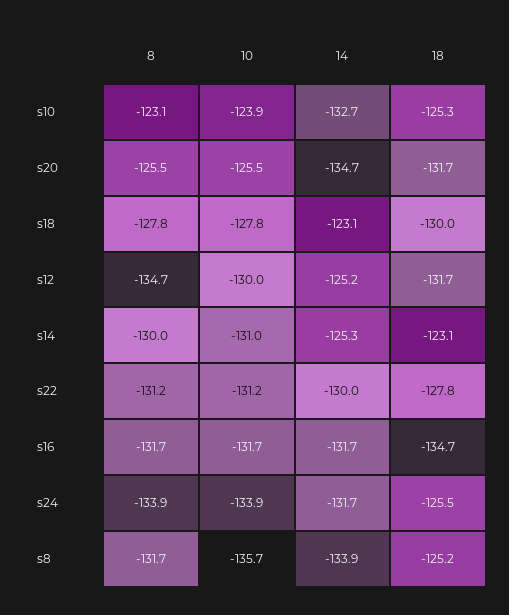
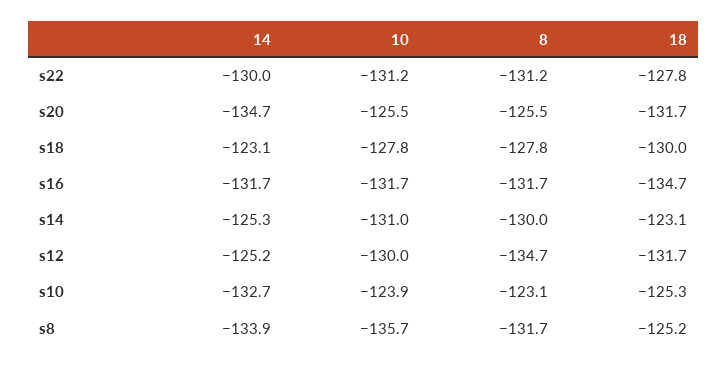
8, s24: -133.9 -> none
10, s24: -133.9 -> none
14, s24: -131.7 -> none
18, s24: -125.5 -> none

